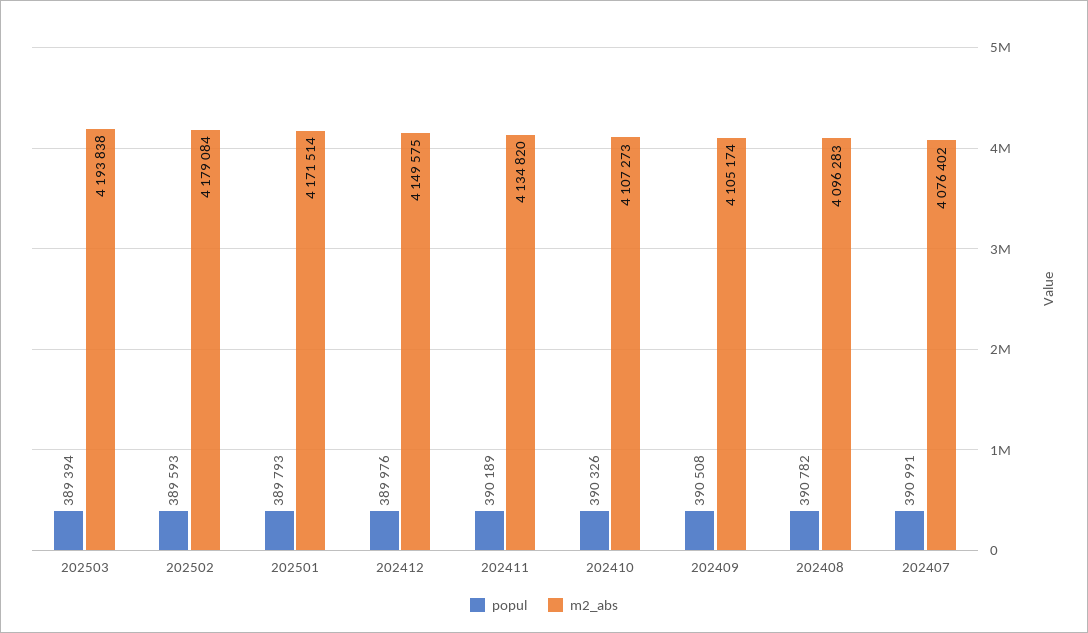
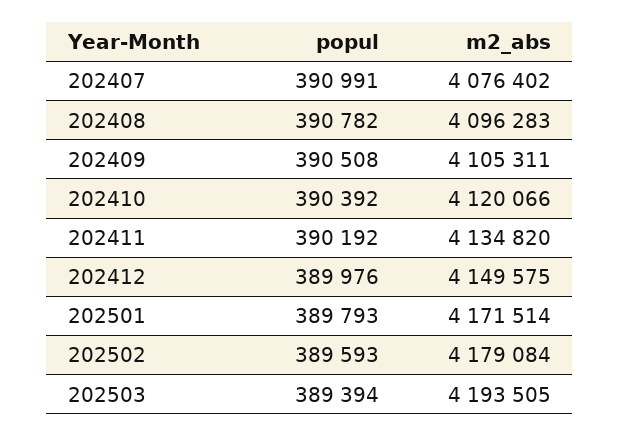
m2_abs, 202503: 4193838 -> 4193505
popul, 202411: 390189 -> 390192
popul, 202410: 390326 -> 390392
m2_abs, 202410: 4107273 -> 4120066
m2_abs, 202409: 4105174 -> 4105311

